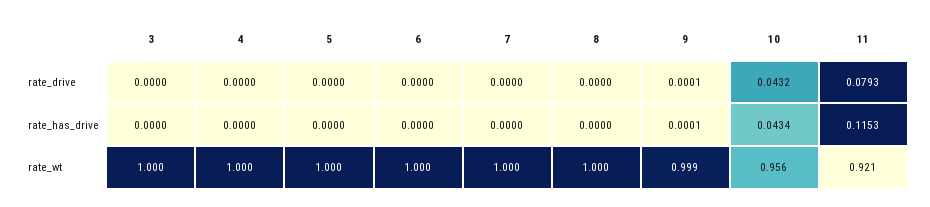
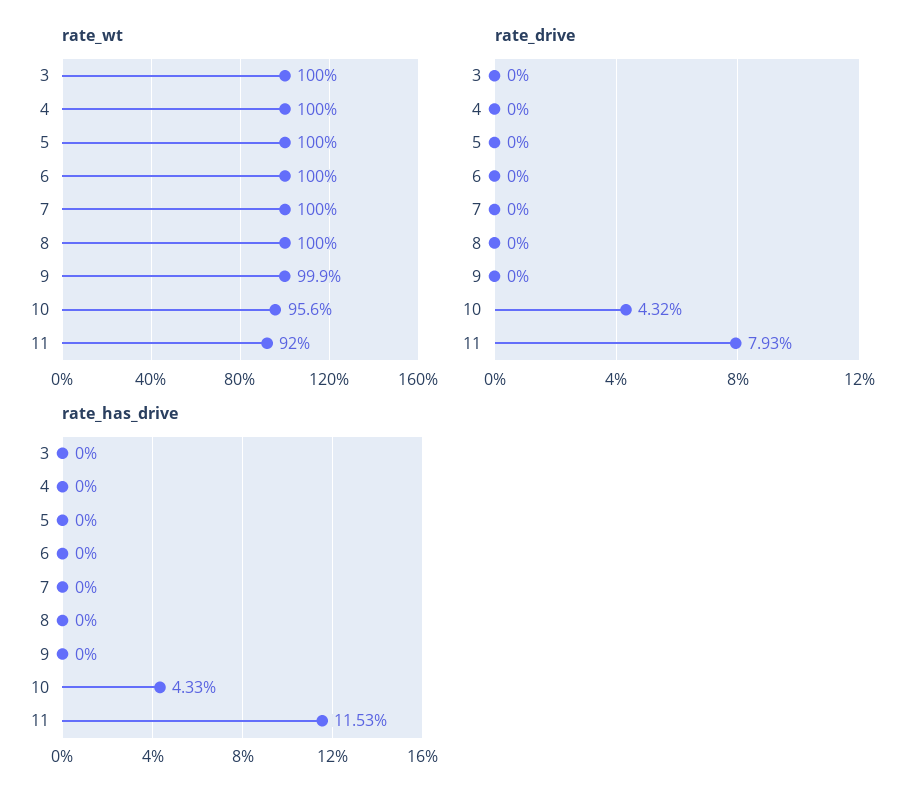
rate_drive, 9: 0.0001 -> 0
rate_has_drive, 9: 0.0001 -> 0
rate_has_drive, 10: 0.0434 -> 0.0433
rate_wt, 11: 0.921 -> 0.92

